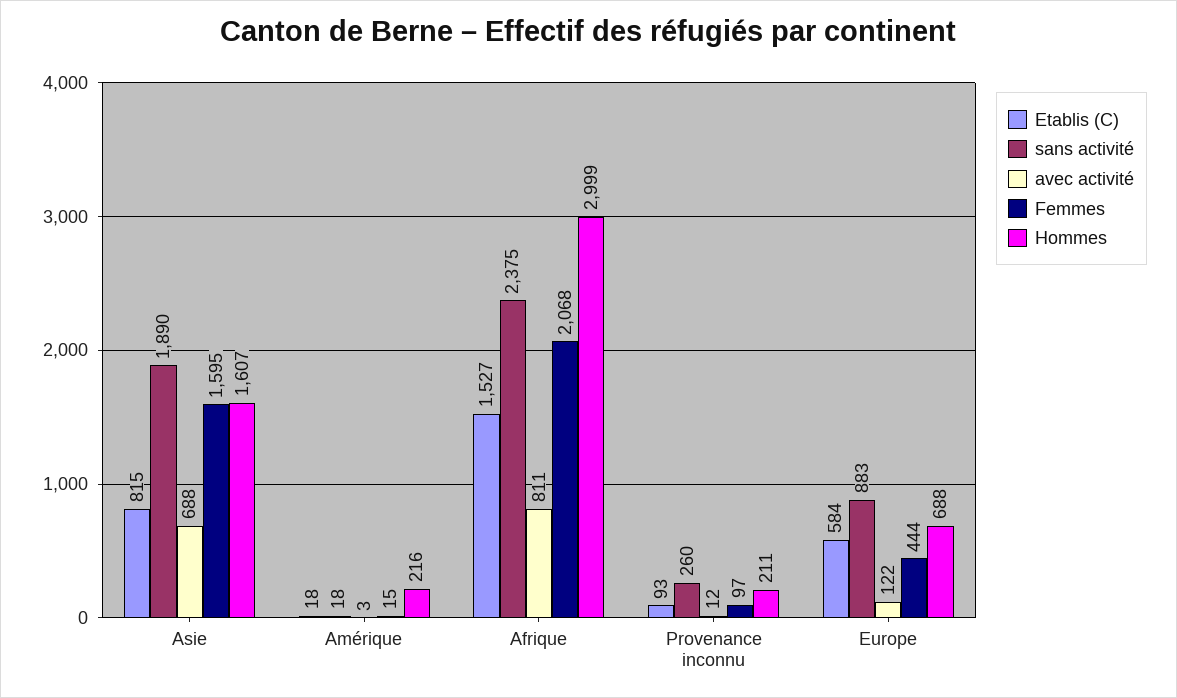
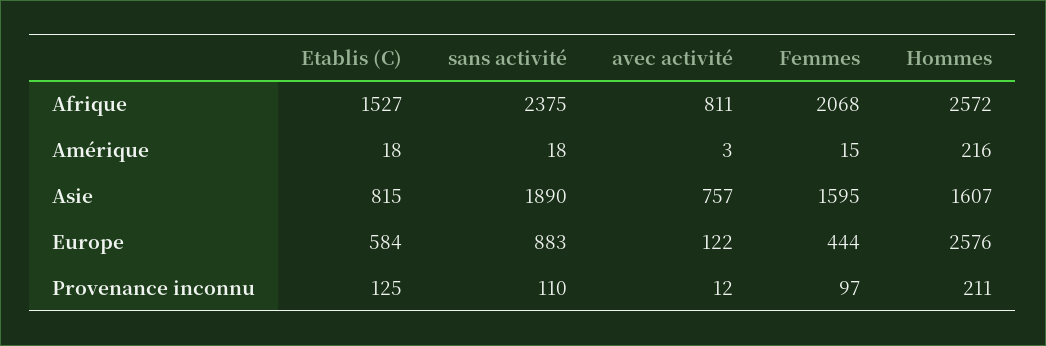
avec activité, Asie: 688 -> 757
Hommes, Afrique: 2999 -> 2572
Etablis (C), Provenance inconnu: 93 -> 125
sans activité, Provenance inconnu: 260 -> 110
Hommes, Europe: 688 -> 2576

